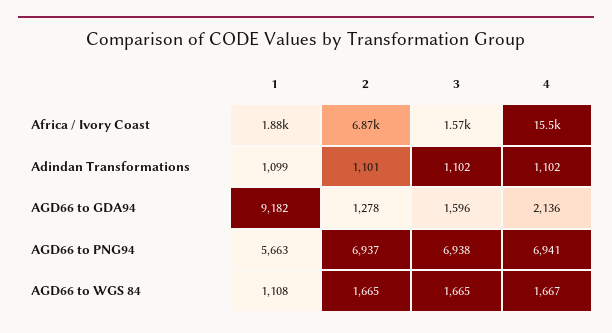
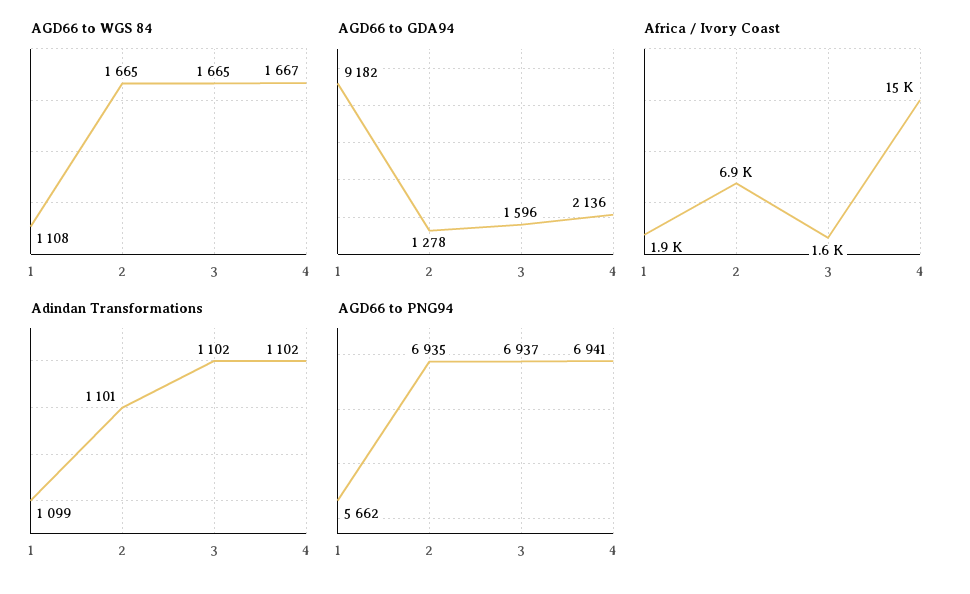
AGD66 to PNG94, 1: 5663 -> 5662
AGD66 to PNG94, 2: 6937 -> 6935
AGD66 to PNG94, 3: 6938 -> 6937

